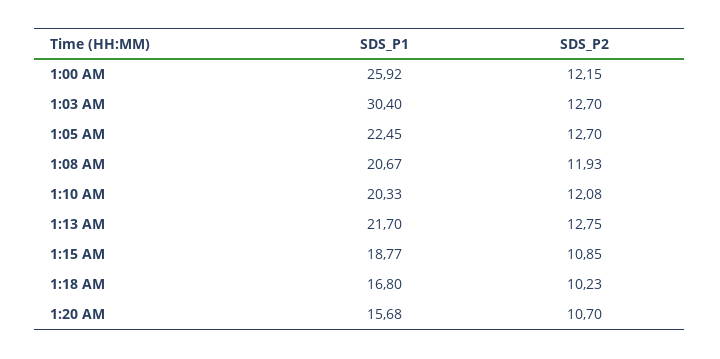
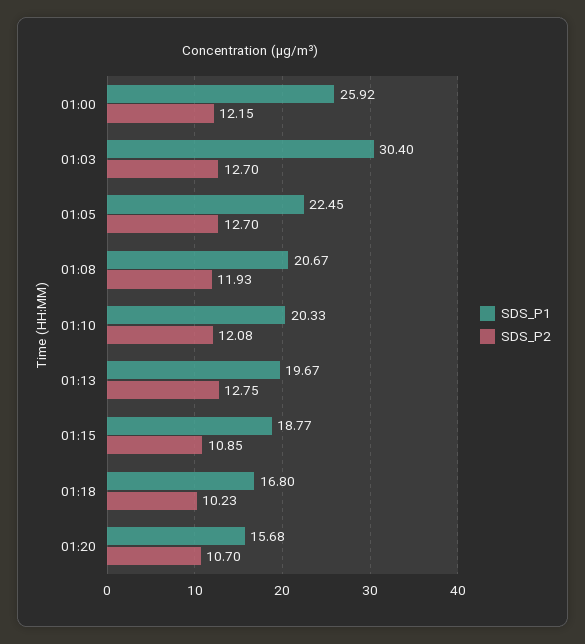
SDS_P1, 1:13 AM: 21.7 -> 19.67

